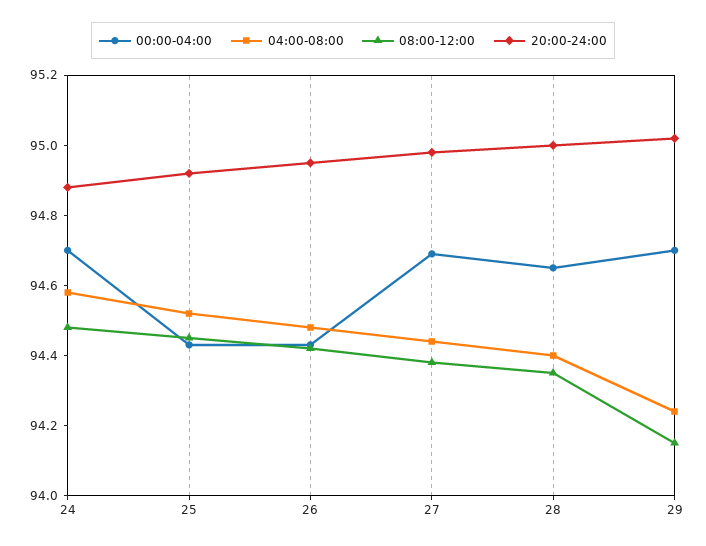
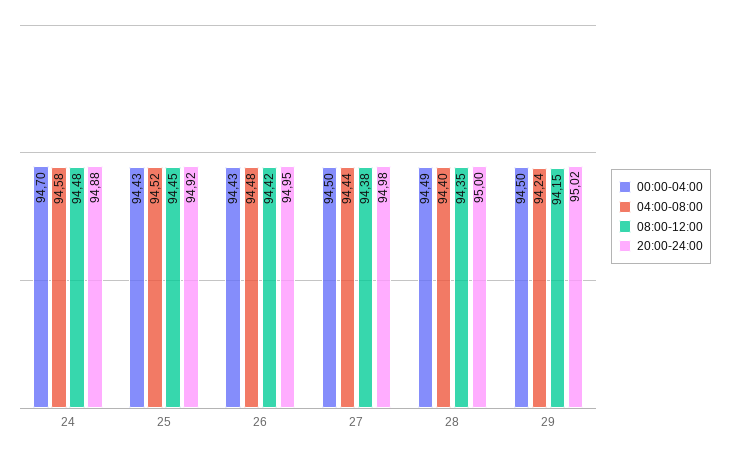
00:00-04:00, 27: 94.7 -> 94.5
00:00-04:00, 28: 94.65 -> 94.49
00:00-04:00, 29: 94.7 -> 94.5

